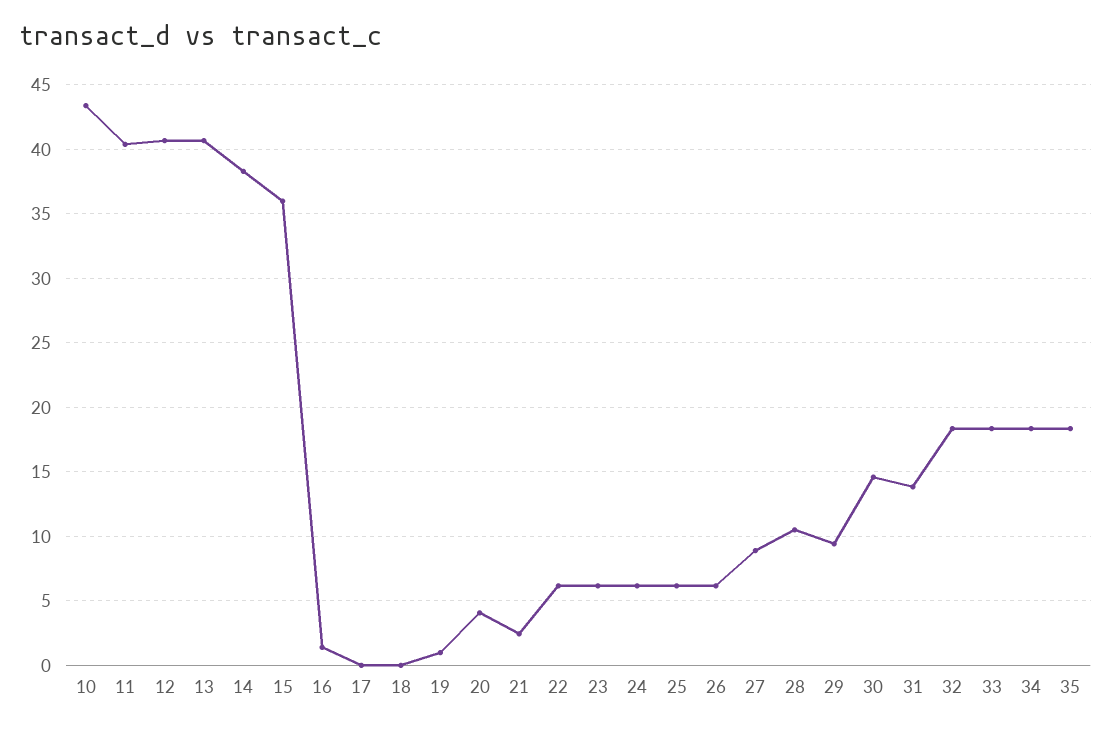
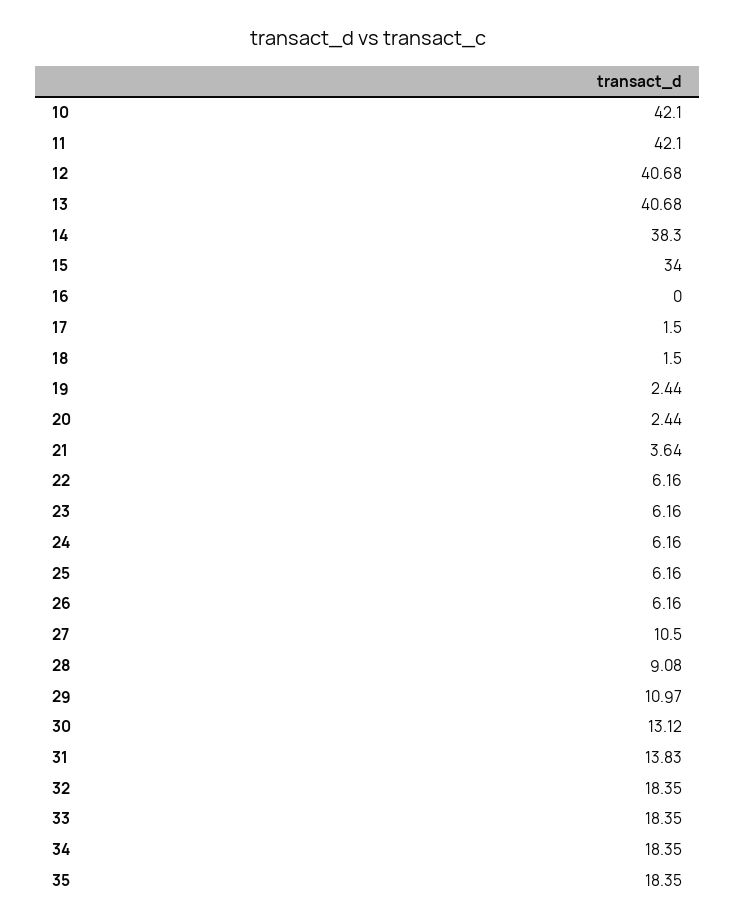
10: 43.5 -> 42.1
11: 40.5 -> 42.1
15: 36 -> 34
16: 1.5 -> 0
17: 0 -> 1.5
18: 0 -> 1.5
19: 1 -> 2.44
20: 4 -> 2.44
21: 2.5 -> 3.64
27: 9 -> 10.5
28: 10.5 -> 9.08
29: 9.5 -> 10.97
30: 14.5 -> 13.12

